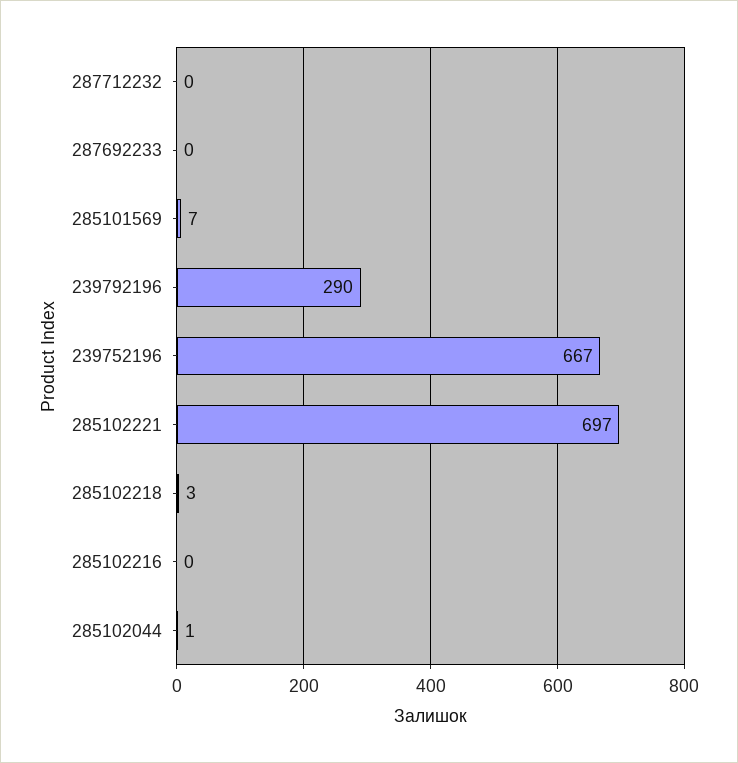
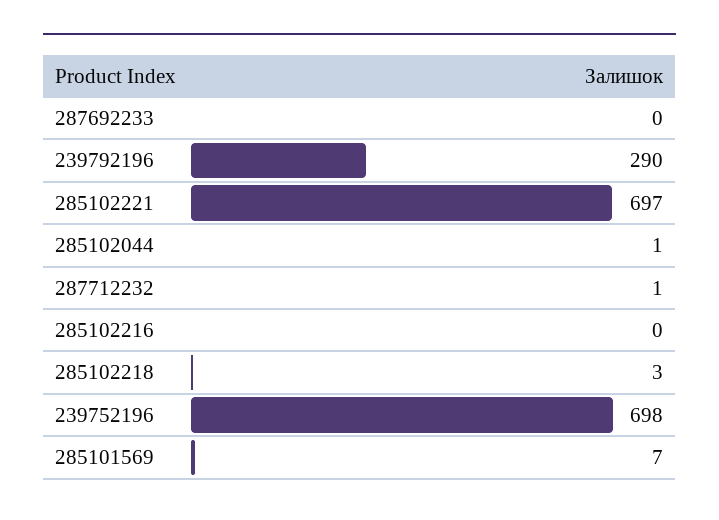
287712232: 0 -> 1
239752196: 667 -> 698

